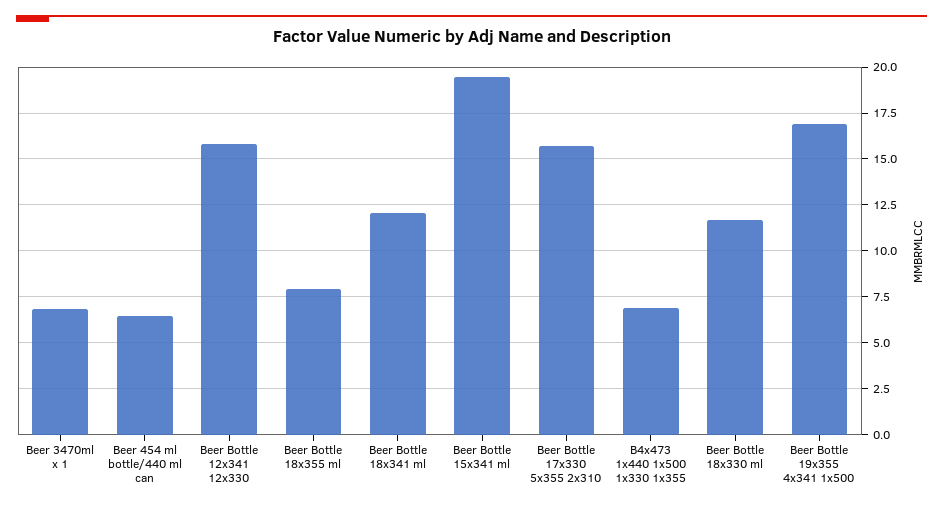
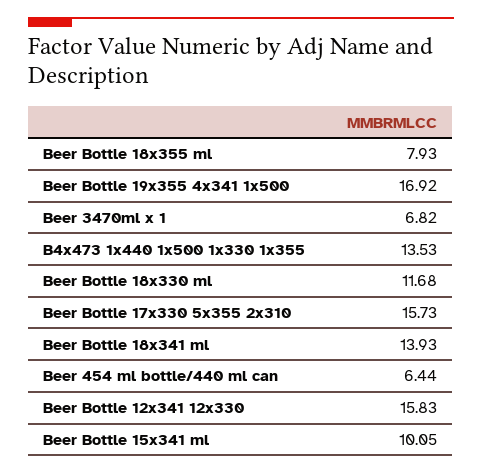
Beer Bottle 18x341 ml: 12 -> 13.93
Beer Bottle 15x341 ml: 19.5 -> 10.05
B4x473 1x440 1x500 1x330 1x355: 7 -> 13.53

